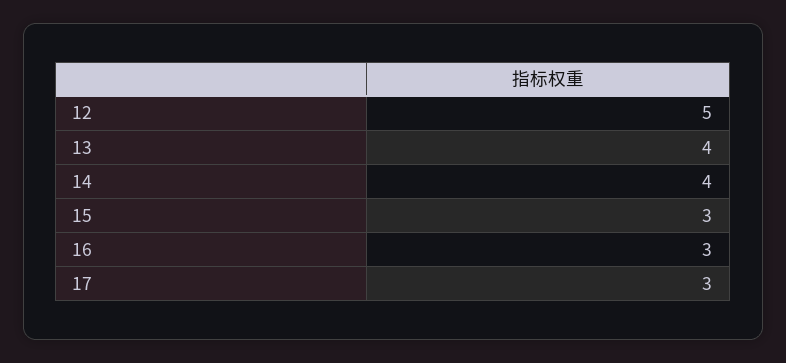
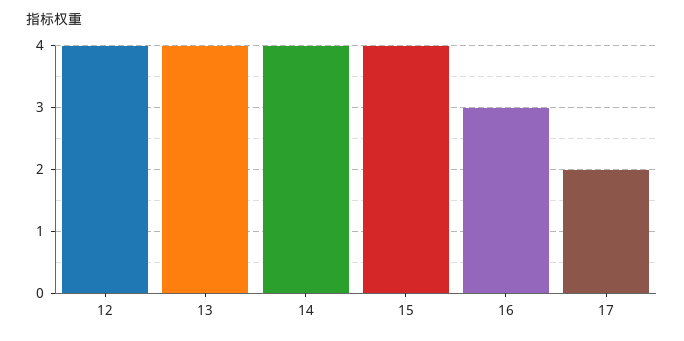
12: 5 -> 4
15: 3 -> 4
17: 3 -> 2

